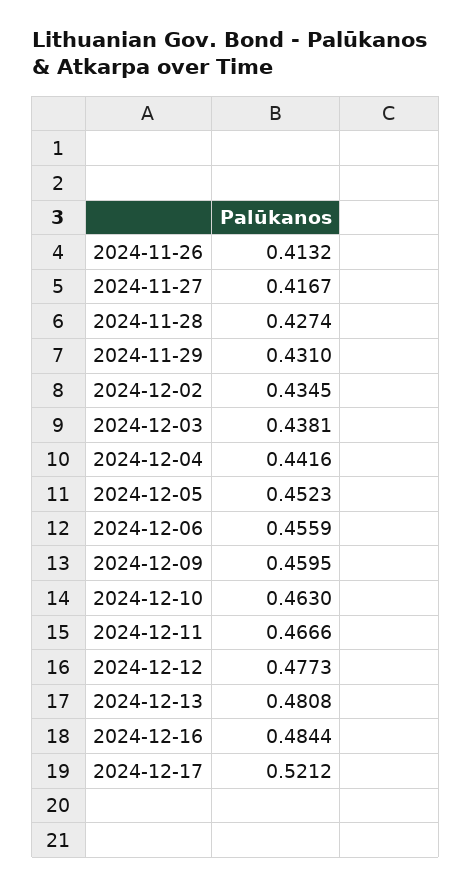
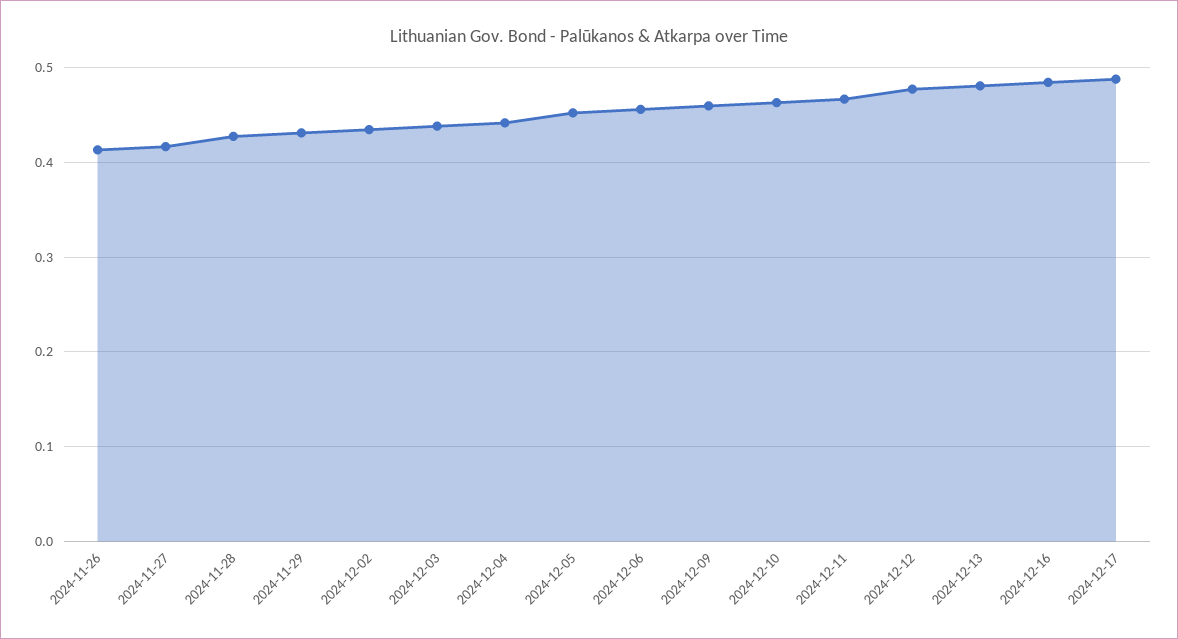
2024-12-17: 0.5212 -> 0.49

